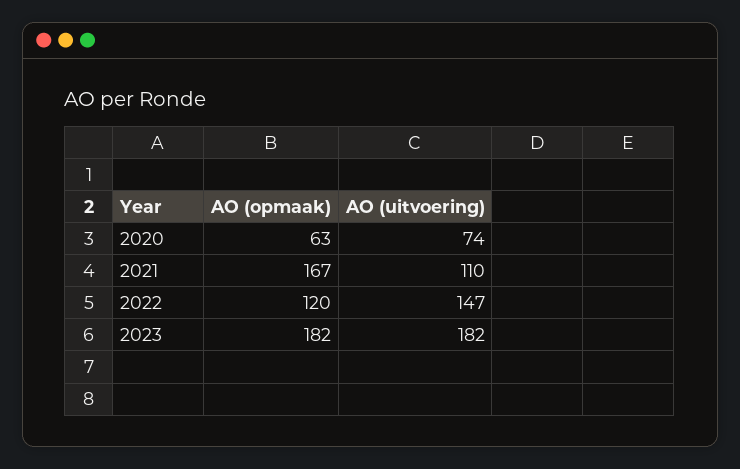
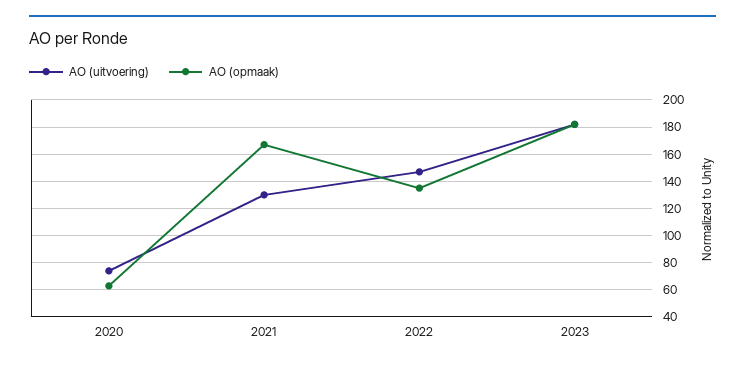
AO (uitvoering), 2021: 110 -> 130
AO (opmaak), 2022: 120 -> 135

